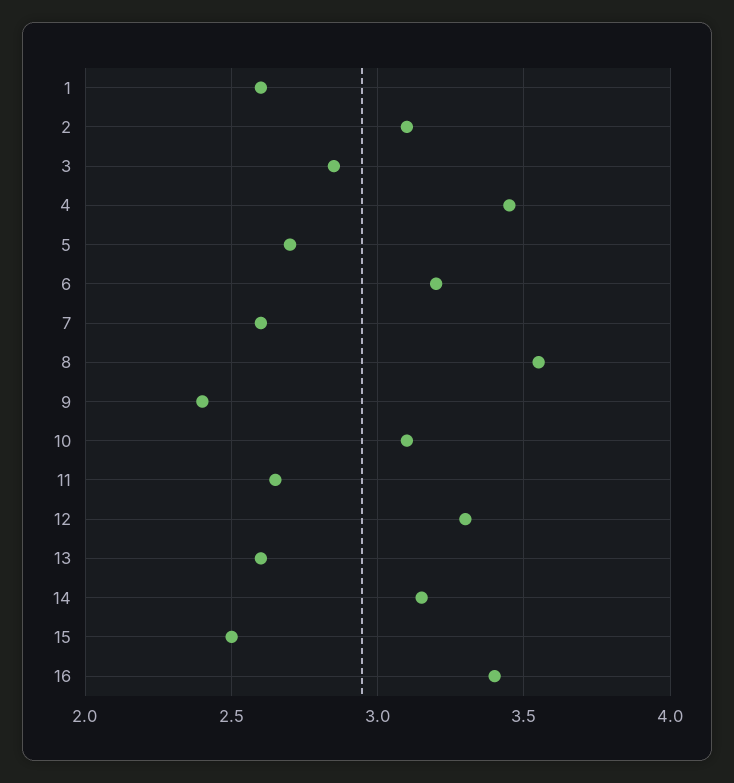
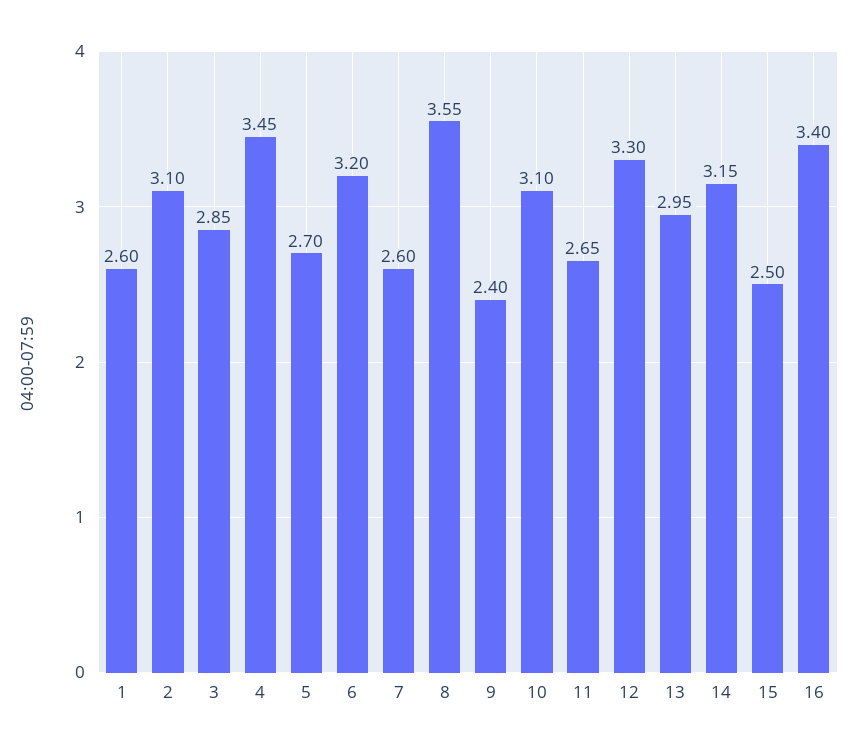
13: 2.6 -> 2.95

